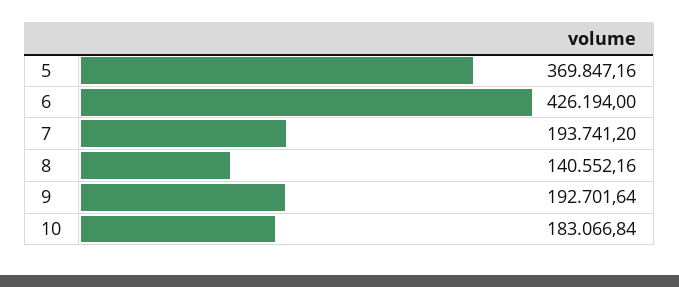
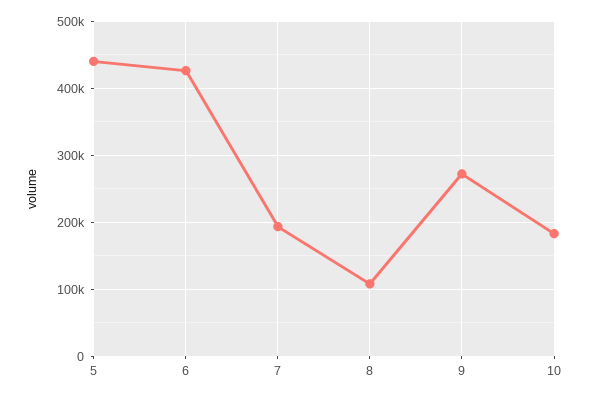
5: 369847.16 -> 440000
8: 140552.16 -> 110000
9: 192701.64 -> 270000

